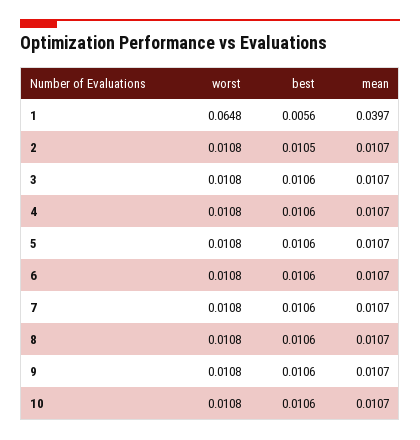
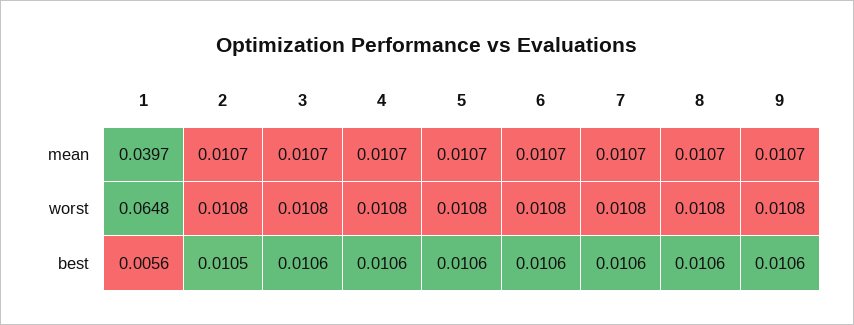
worst, 10: 0.0108 -> none
best, 10: 0.0106 -> none
mean, 10: 0.0107 -> none

